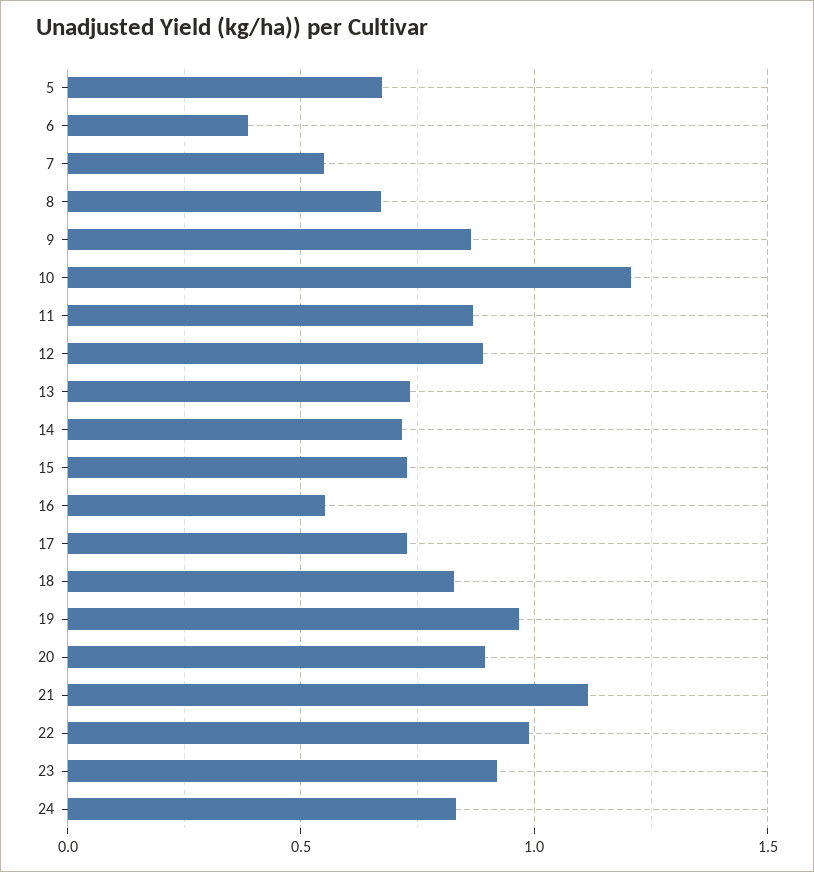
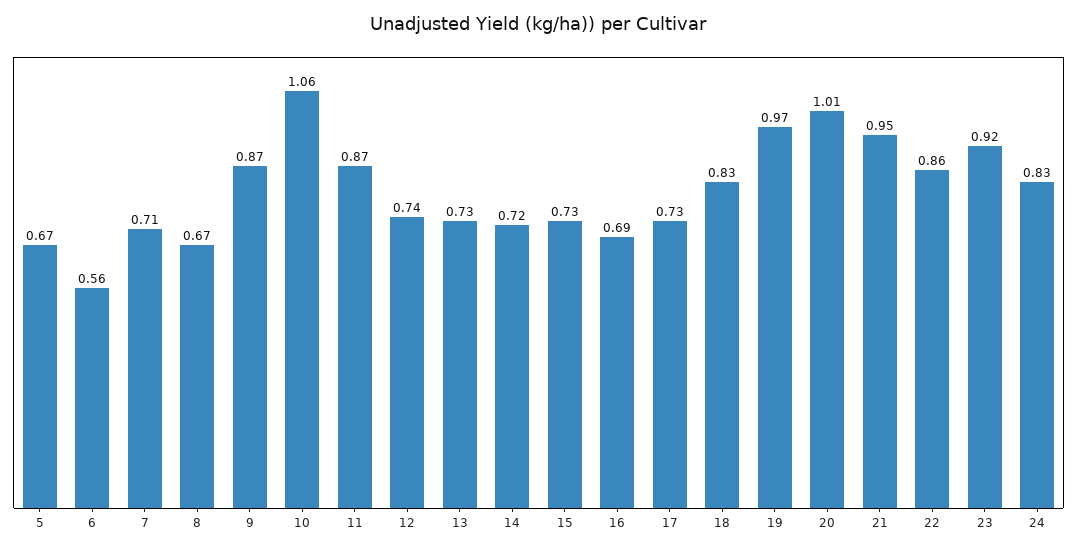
6: 0.4 -> 0.56
7: 0.55 -> 0.71
10: 1.2 -> 1.06
12: 0.9 -> 0.74
16: 0.55 -> 0.69
20: 0.9 -> 1.01
21: 1.1 -> 0.95
22: 1 -> 0.86

